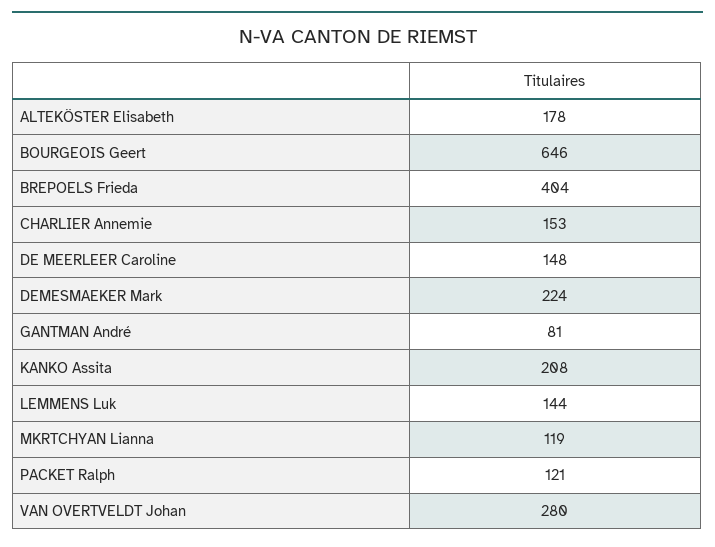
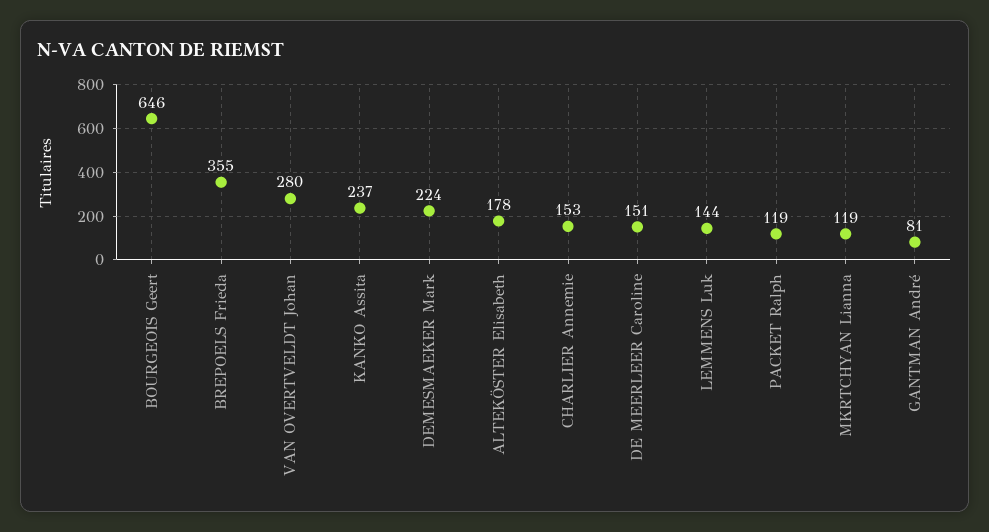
BREPOELS Frieda: 404 -> 355
DE MEERLEER Caroline: 148 -> 151
KANKO Assita: 208 -> 237
PACKET Ralph: 121 -> 119

